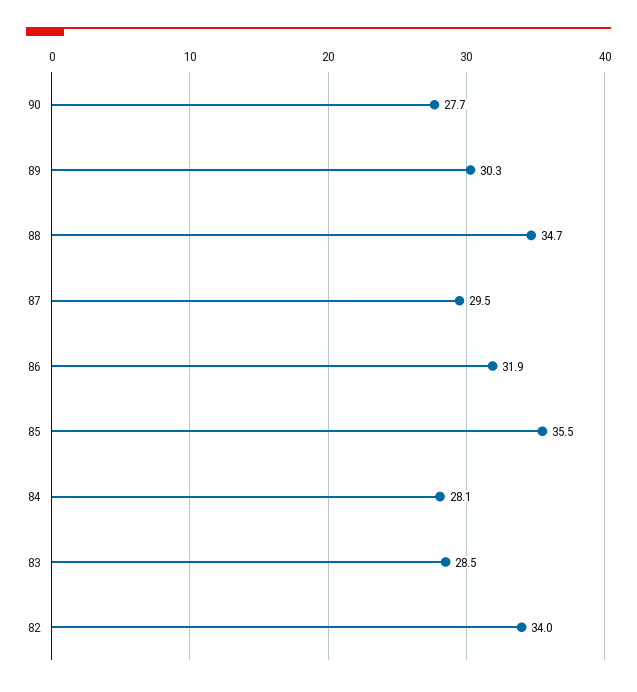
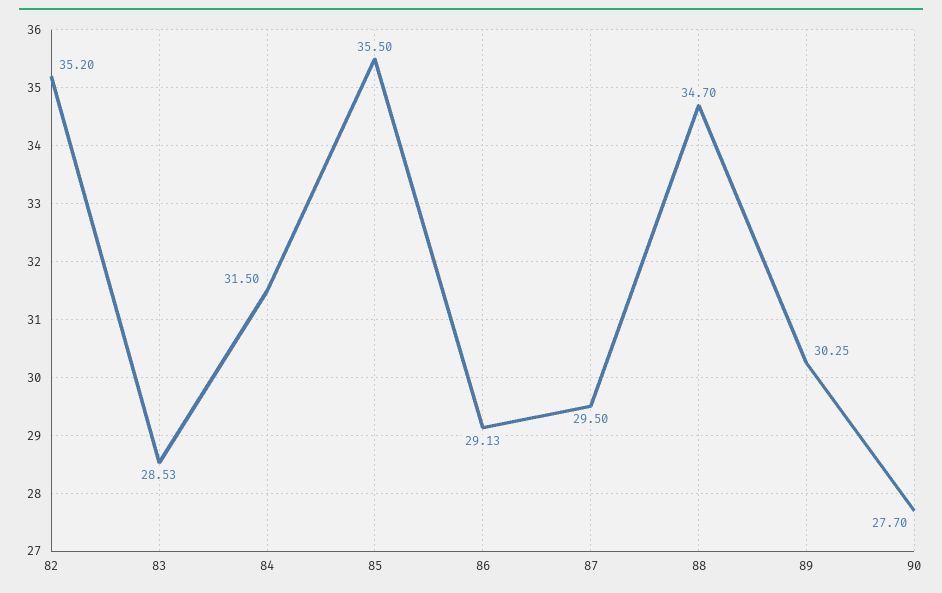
86: 31.9 -> 29.13
84: 28.1 -> 31.5
82: 34 -> 35.2

